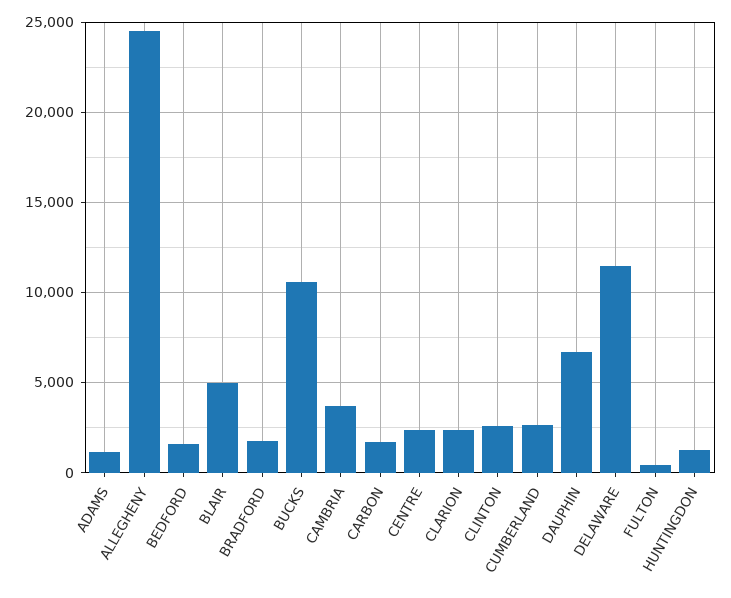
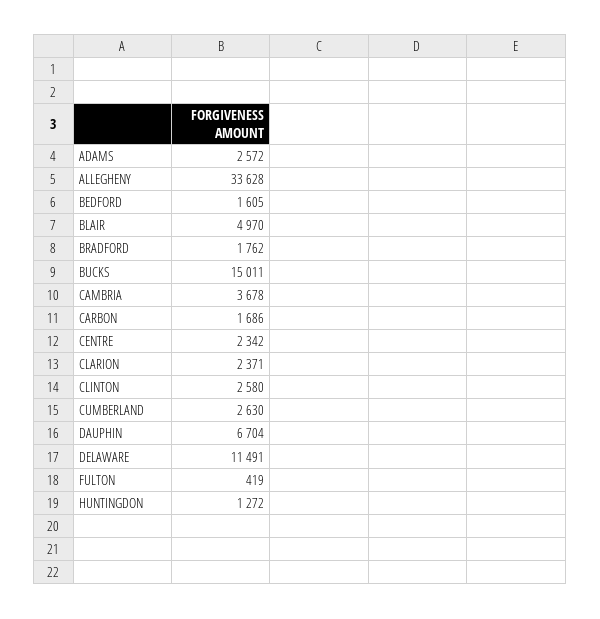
ADAMS: 1000 -> 2572
ALLEGHENY: 24500 -> 33628
BUCKS: 10500 -> 15011

